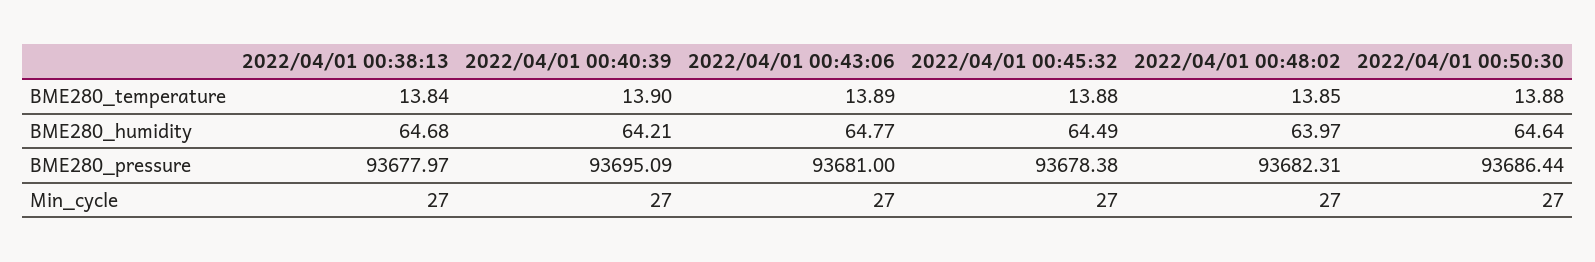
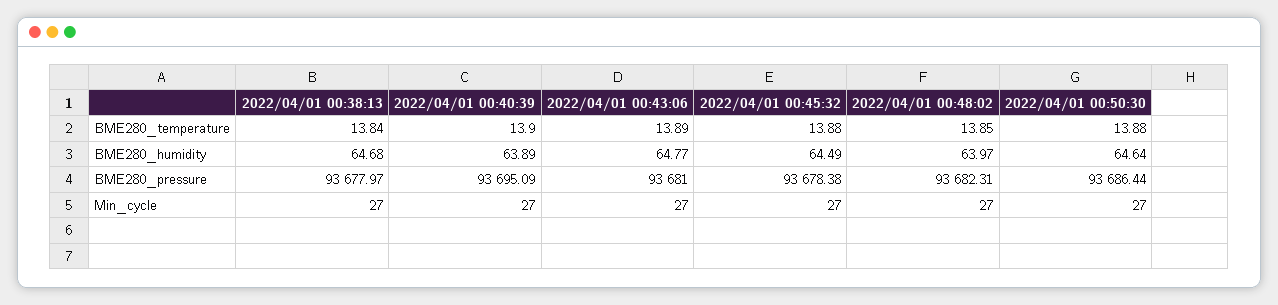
2022/04/01 00:40:39, BME280_humidity: 64.21 -> 63.89

